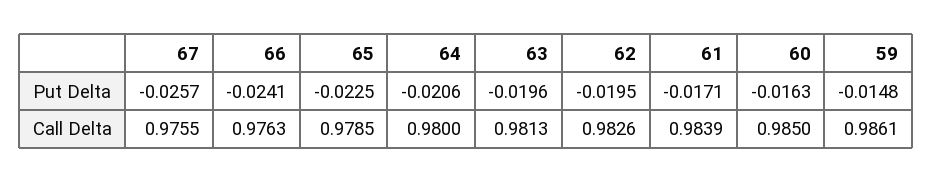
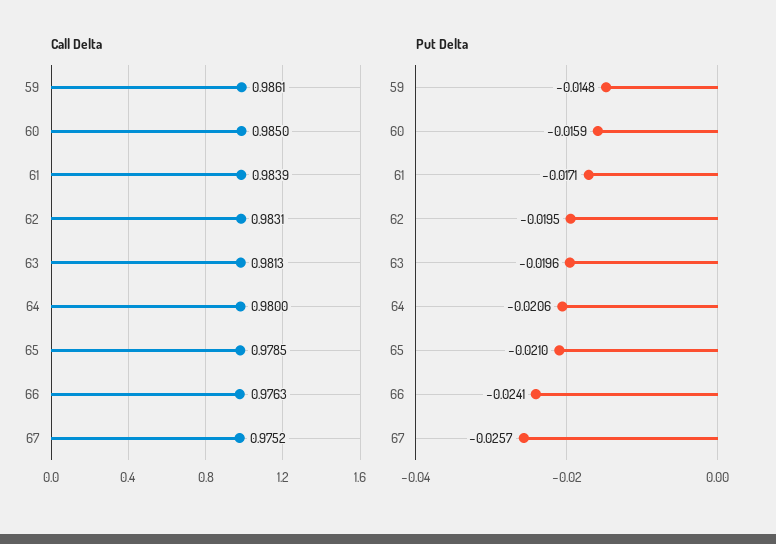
Put Delta, 65: -0.0225 -> -0.021
Put Delta, 60: -0.0163 -> -0.0159
Call Delta, 67: 0.9755 -> 0.9752
Call Delta, 62: 0.9826 -> 0.9831

